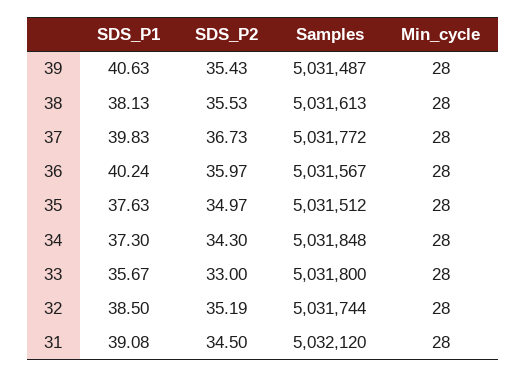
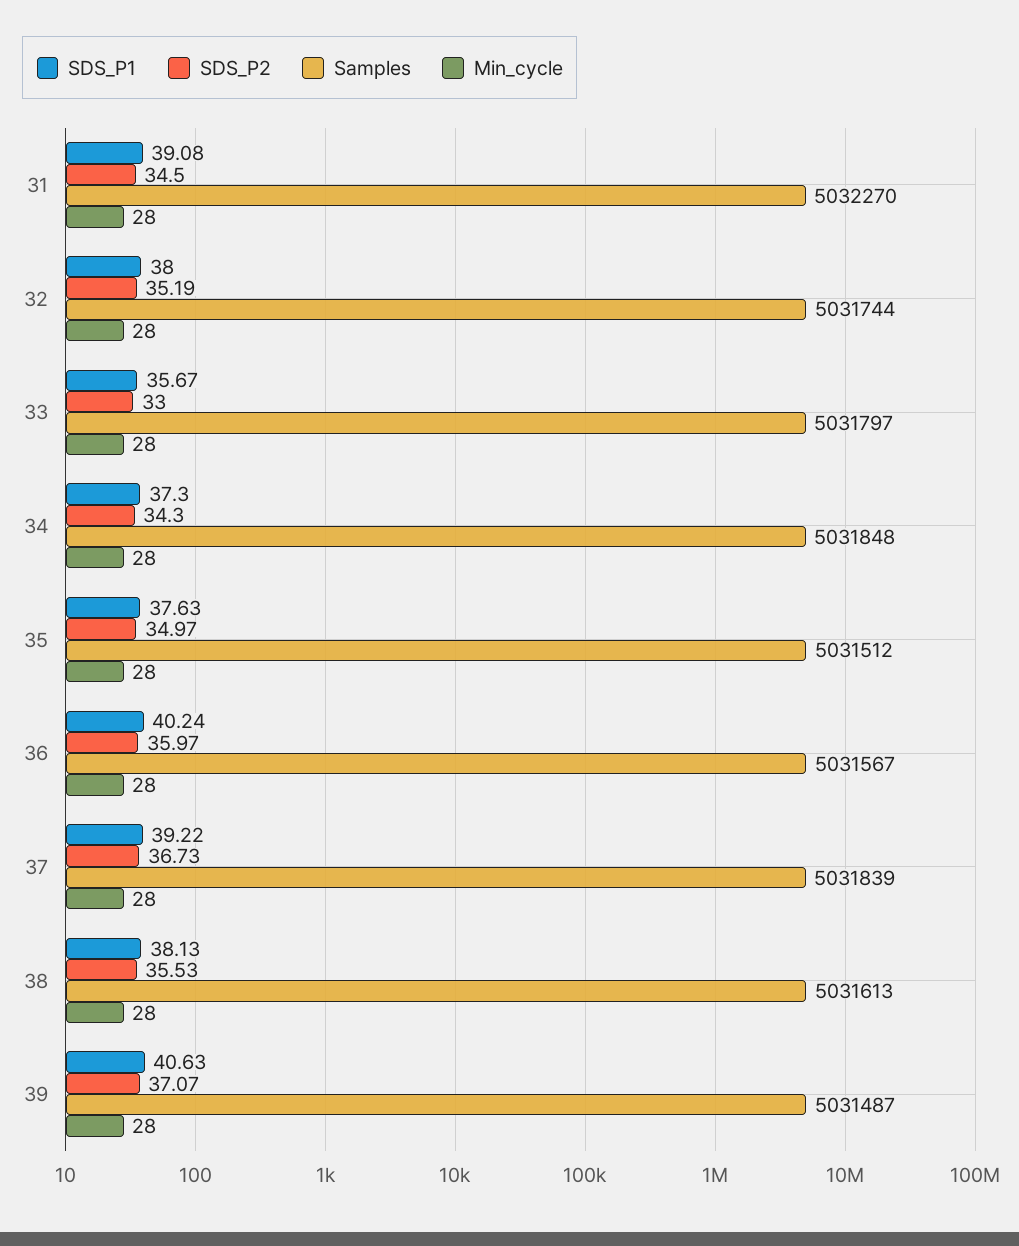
SDS_P2, 39: 35.43 -> 37.07
SDS_P1, 37: 39.83 -> 39.22
Samples, 37: 5031772 -> 5031839
Samples, 33: 5031800 -> 5031797
SDS_P1, 32: 38.5 -> 38
Samples, 31: 5032120 -> 5032270

